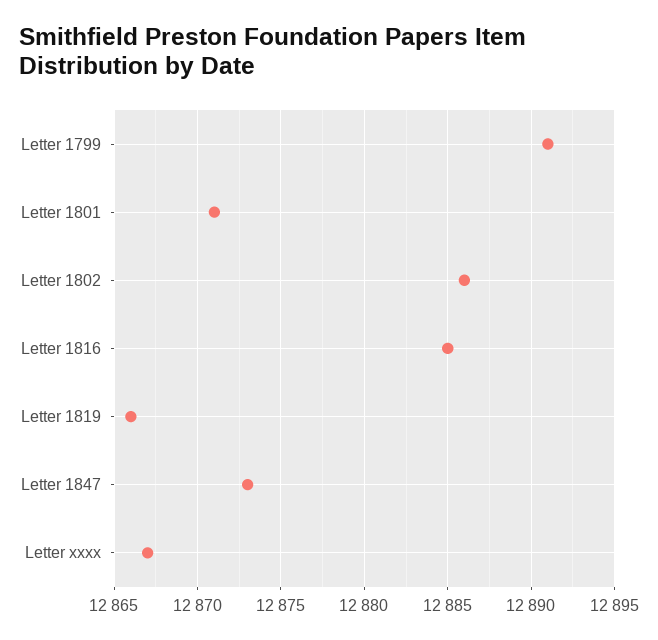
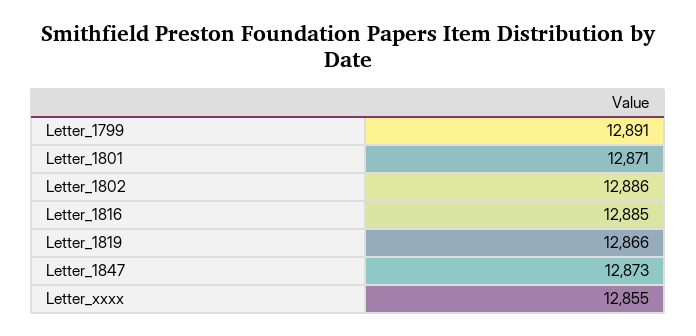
Letter xxxx: 12867 -> 12855

